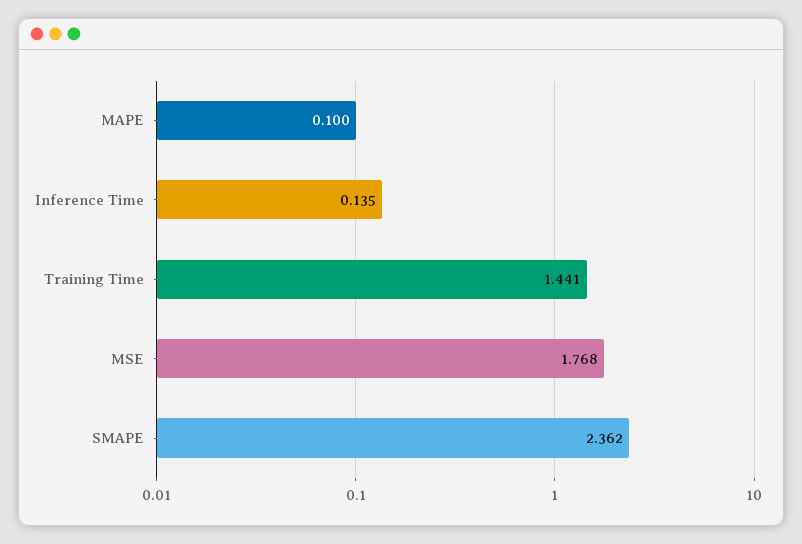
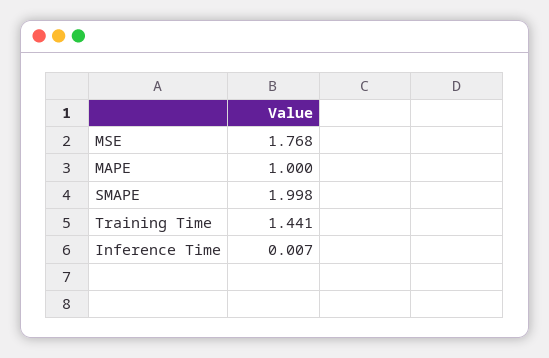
MAPE: 0.1 -> 1
Inference Time: 0.135 -> 0.007
SMAPE: 2.362 -> 1.998

